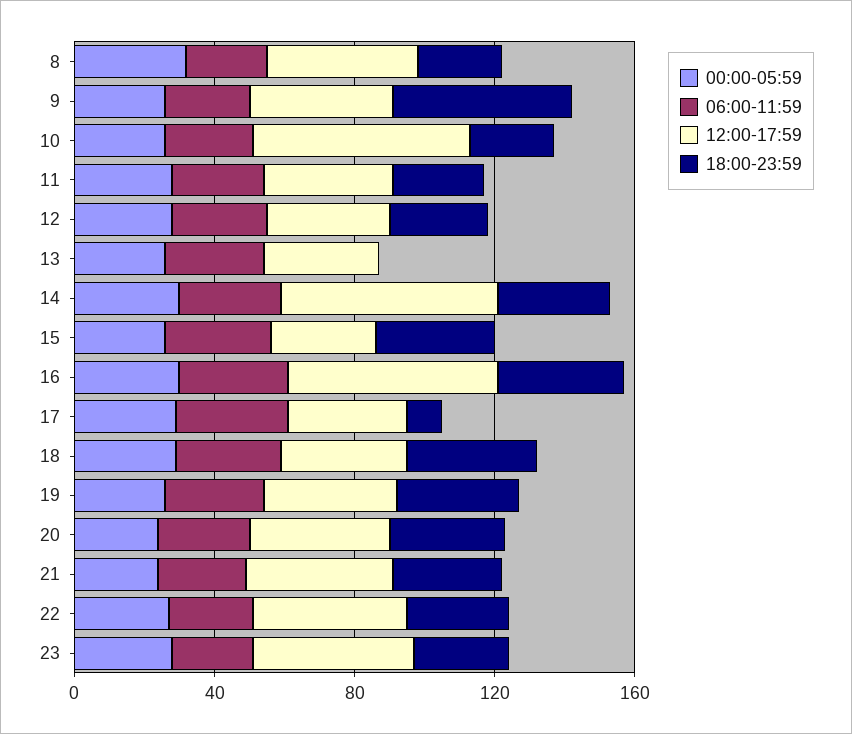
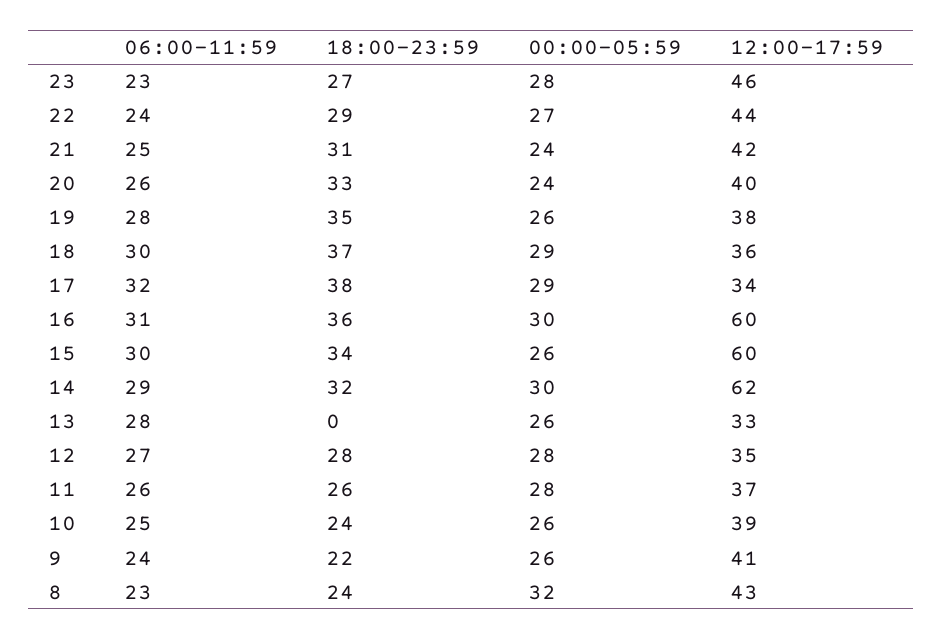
18:00-23:59, 9: 50 -> 22
12:00-17:59, 10: 60 -> 39
12:00-17:59, 15: 30 -> 60
18:00-23:59, 17: 10 -> 38

